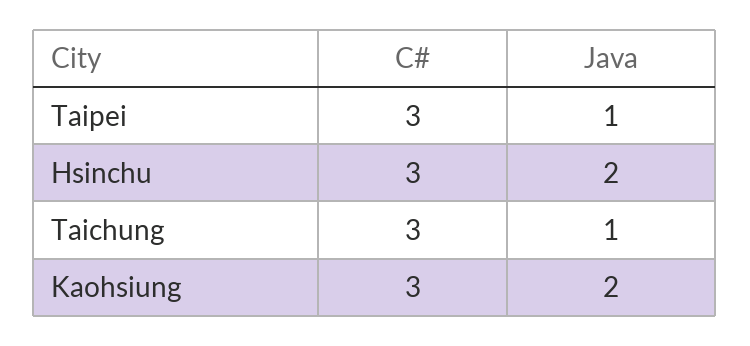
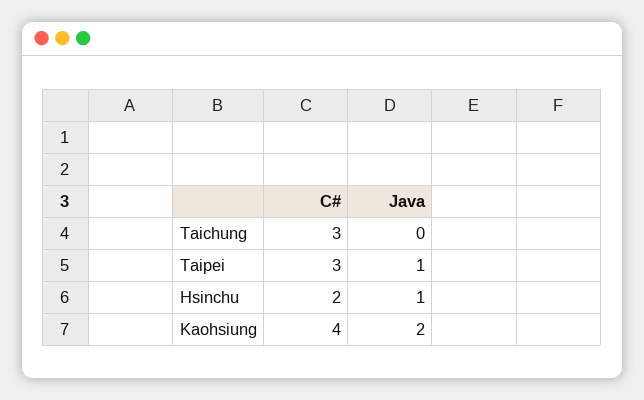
C#, Hsinchu: 3 -> 2
Java, Hsinchu: 2 -> 1
Java, Taichung: 1 -> 0
C#, Kaohsiung: 3 -> 4

